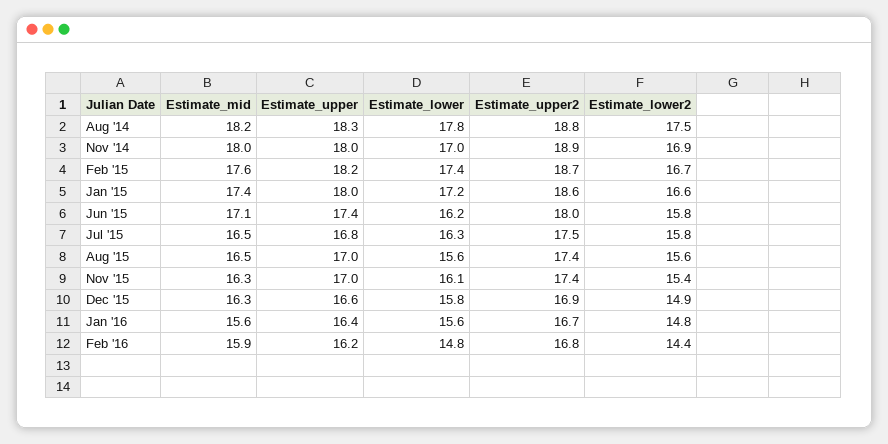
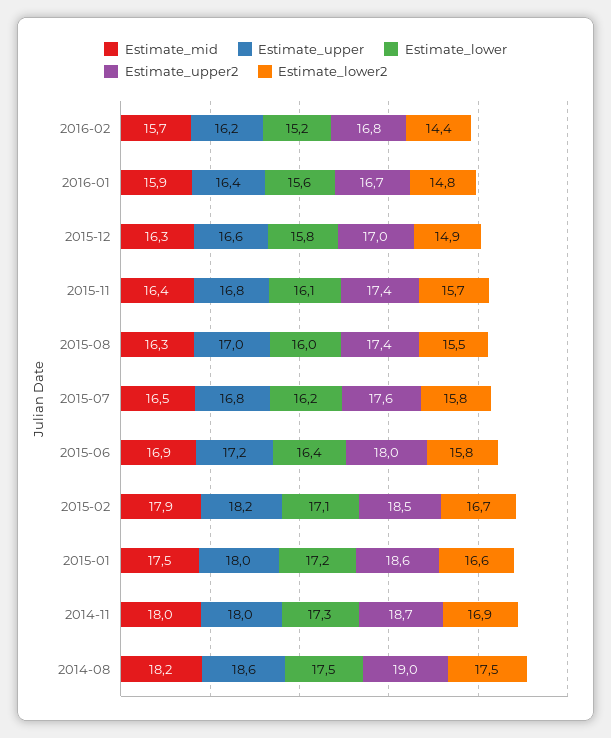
Estimate_upper, Aug '14: 18.3 -> 18.6
Estimate_lower, Aug '14: 17.8 -> 17.5
Estimate_upper2, Aug '14: 18.8 -> 19
Estimate_lower, Nov '14: 17 -> 17.3
Estimate_upper2, Nov '14: 18.9 -> 18.7
Estimate_mid, Feb '15: 17.6 -> 17.9
Estimate_lower, Feb '15: 17.4 -> 17.1
Estimate_upper2, Feb '15: 18.7 -> 18.5
Estimate_mid, Jan '15: 17.4 -> 17.5
Estimate_mid, Jun '15: 17.1 -> 16.9
Estimate_upper, Jun '15: 17.4 -> 17.2
Estimate_lower, Jun '15: 16.2 -> 16.4
Estimate_lower, Jul '15: 16.3 -> 16.2
Estimate_upper2, Jul '15: 17.5 -> 17.6
Estimate_mid, Aug '15: 16.5 -> 16.3
Estimate_lower, Aug '15: 15.6 -> 16
Estimate_lower2, Aug '15: 15.6 -> 15.5
Estimate_mid, Nov '15: 16.3 -> 16.4
Estimate_upper, Nov '15: 17 -> 16.8
Estimate_lower2, Nov '15: 15.4 -> 15.7
Estimate_upper2, Dec '15: 16.9 -> 17
Estimate_mid, Jan '16: 15.6 -> 15.9
Estimate_mid, Feb '16: 15.9 -> 15.7
Estimate_lower, Feb '16: 14.8 -> 15.2

